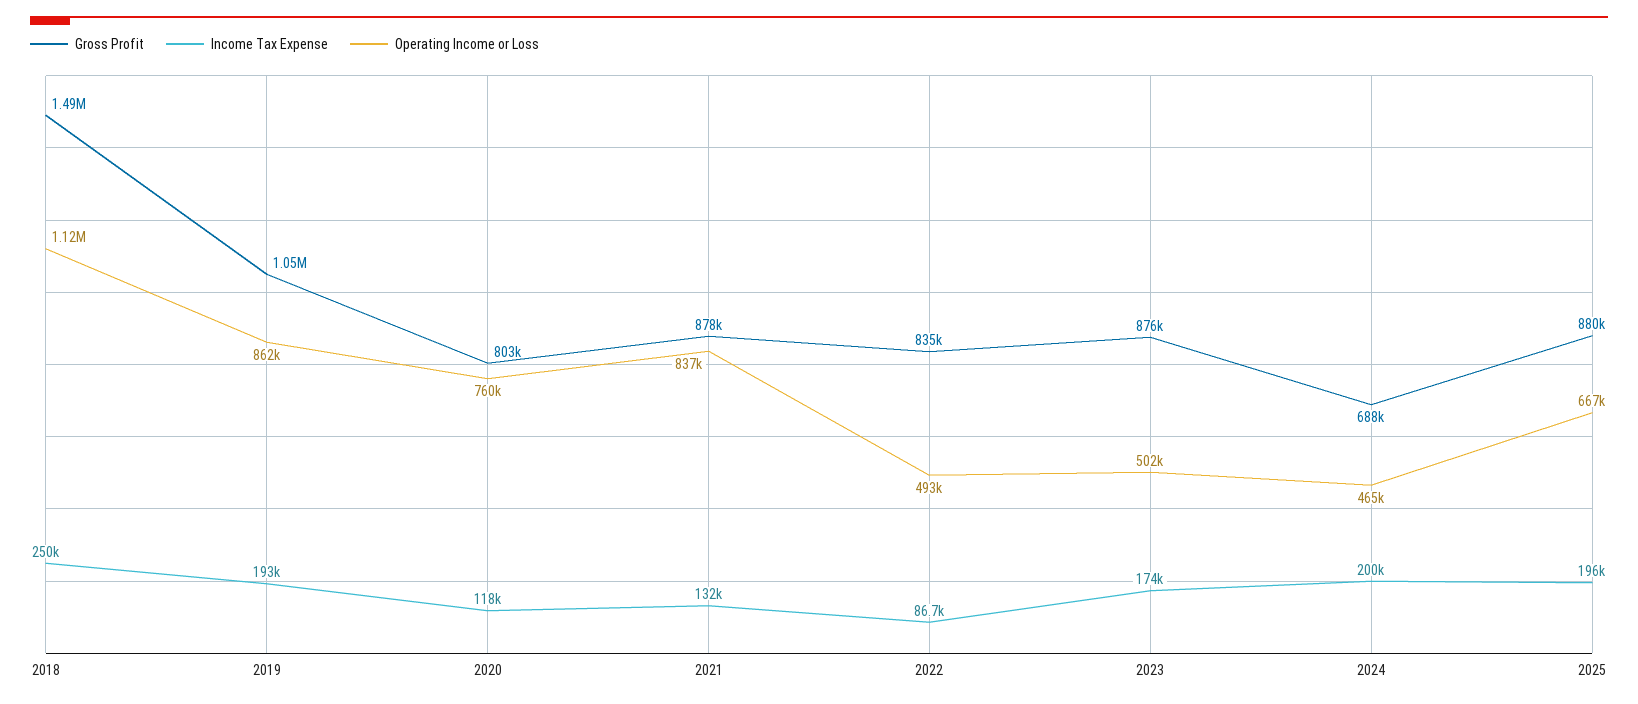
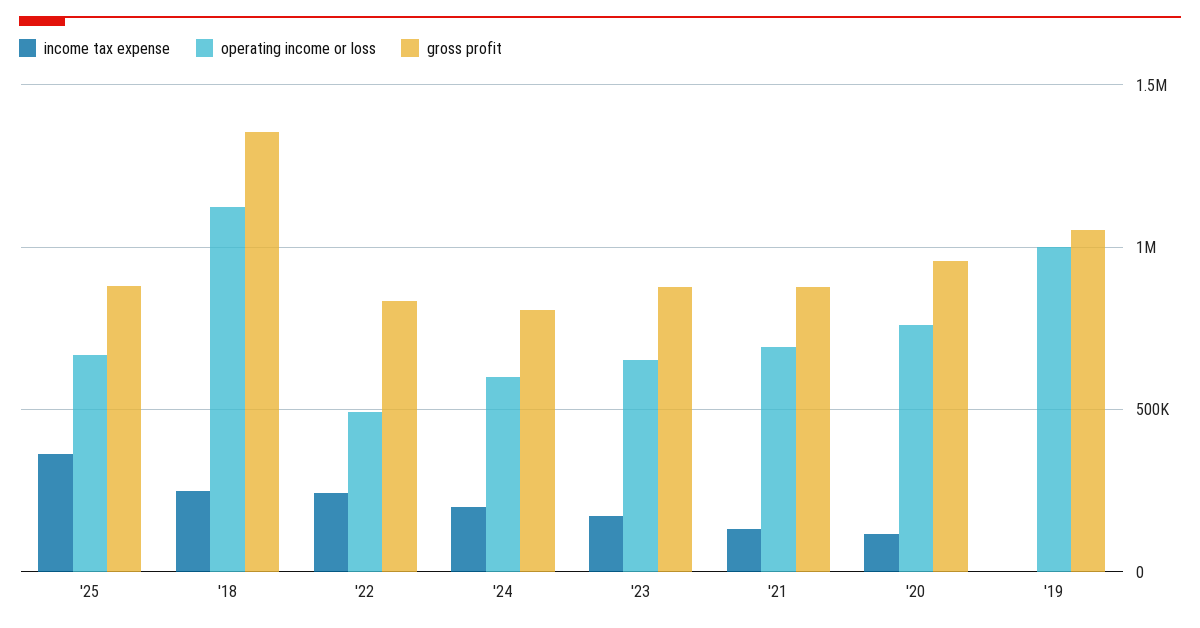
Gross Profit, 2018: 1490000 -> 1350000
Income Tax Expense, 2019: 193000 -> 0
Operating Income or Loss, 2019: 862000 -> 1000000
Gross Profit, 2020: 803000 -> 950000
Operating Income or Loss, 2021: 837000 -> 700000
Income Tax Expense, 2022: 86700 -> 250000
Operating Income or Loss, 2023: 502000 -> 650000
Gross Profit, 2024: 688000 -> 800000
Operating Income or Loss, 2024: 465000 -> 600000
Income Tax Expense, 2025: 196000 -> 350000

